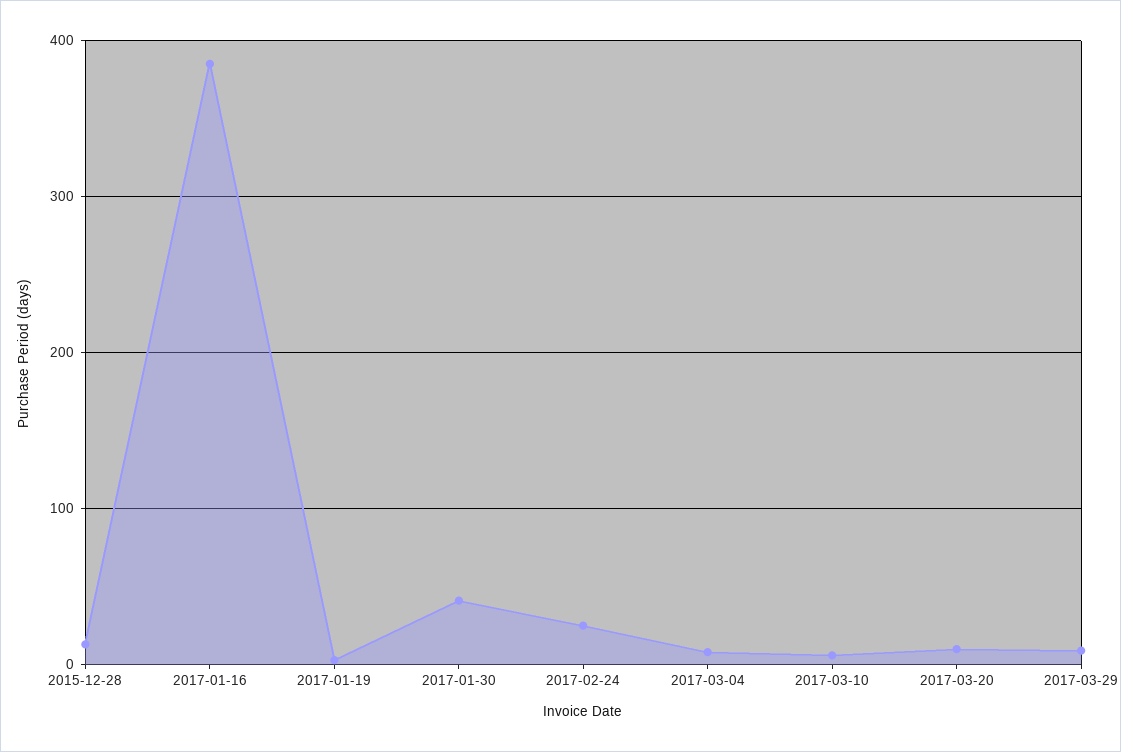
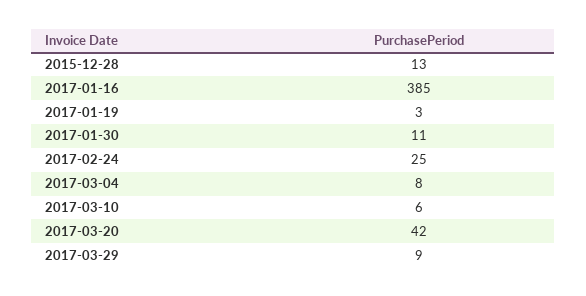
2017-01-30: 40 -> 11
2017-03-20: 10 -> 42

